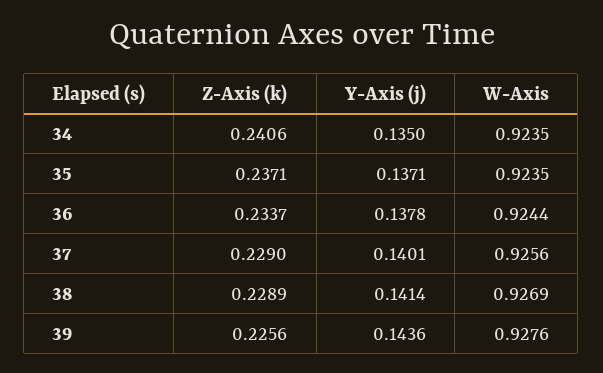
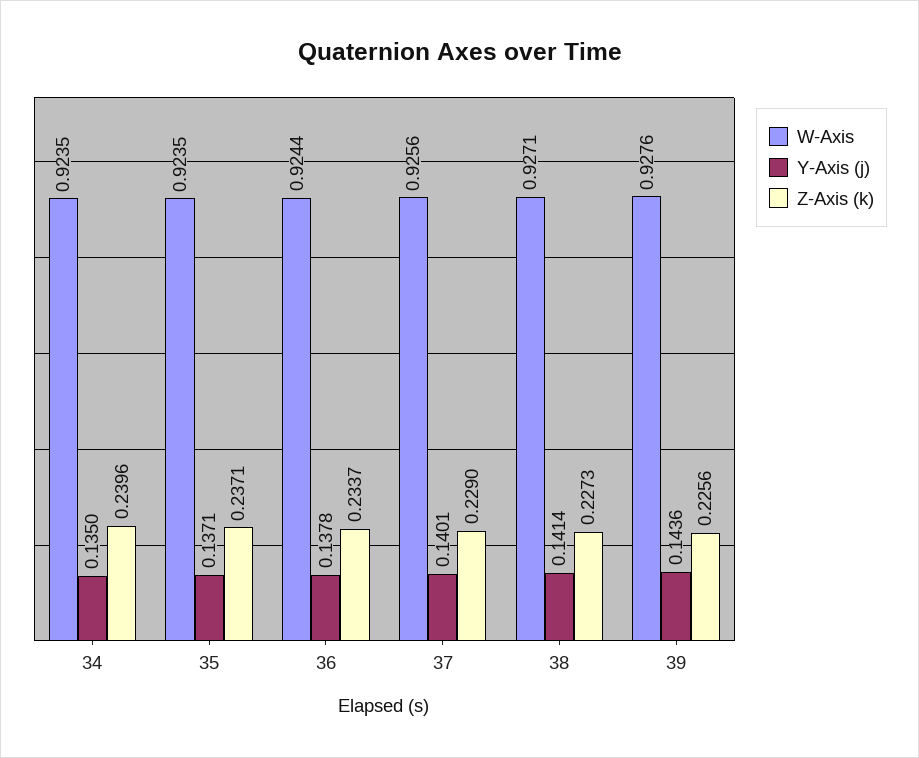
Z-Axis (k), 34: 0.2406 -> 0.2396
Z-Axis (k), 38: 0.2289 -> 0.2273
W-Axis, 38: 0.9269 -> 0.9271

